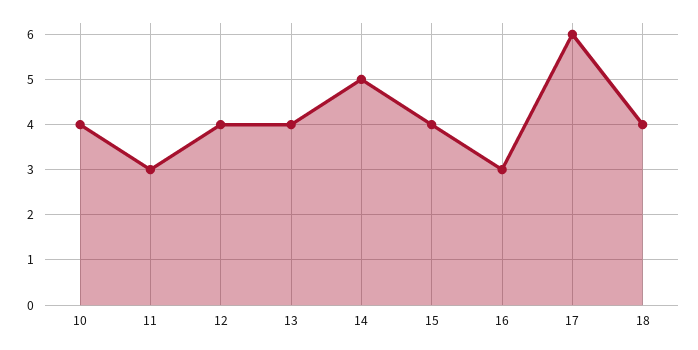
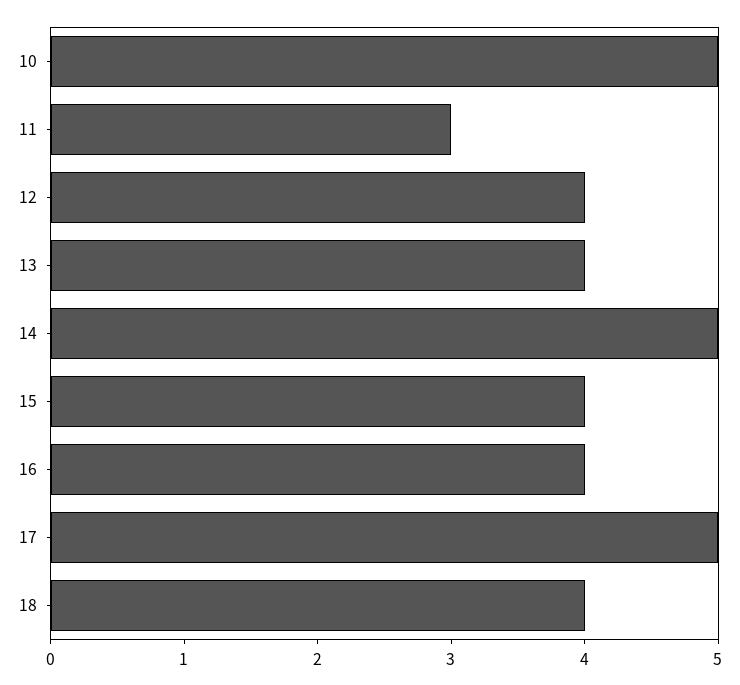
10: 4 -> 5
16: 3 -> 4
17: 6 -> 5

